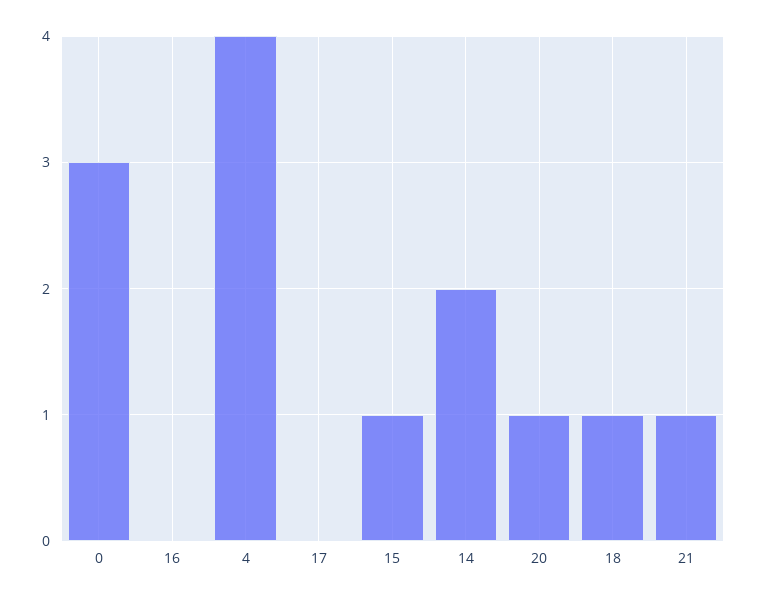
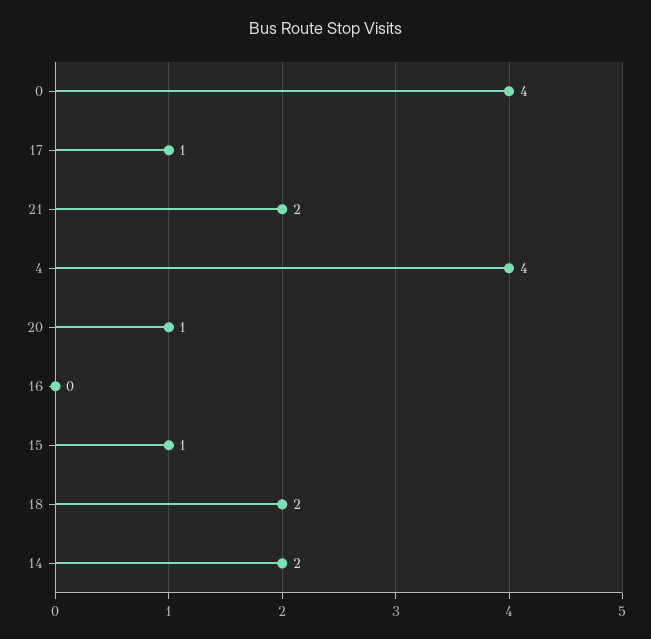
0: 3 -> 4
17: 0 -> 1
18: 1 -> 2
21: 1 -> 2

